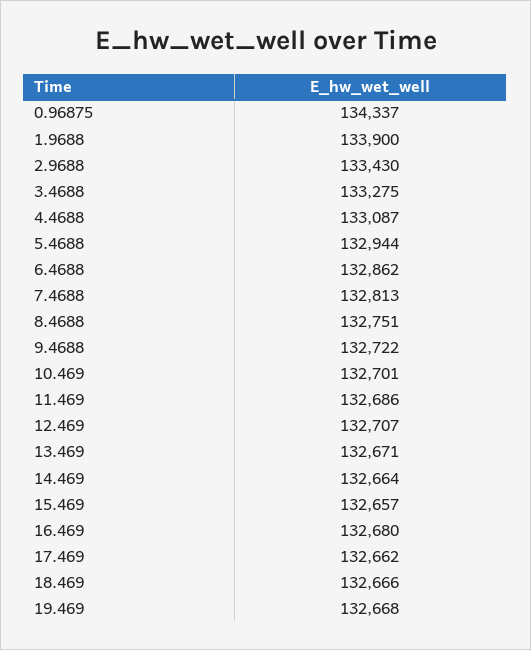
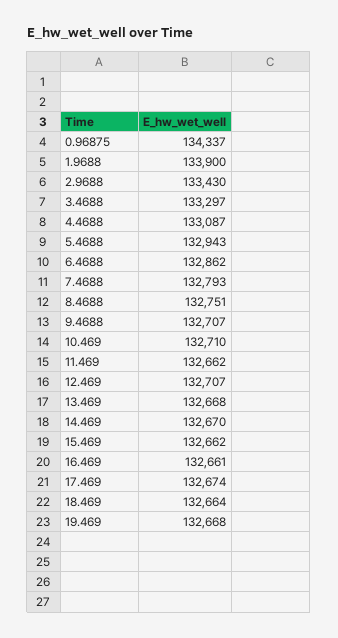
3.4688: 133275 -> 133297
5.4688: 132944 -> 132943
7.4688: 132813 -> 132793
9.4688: 132722 -> 132707
10.469: 132701 -> 132710
11.469: 132686 -> 132662
13.469: 132671 -> 132668
14.469: 132664 -> 132670
15.469: 132657 -> 132662
16.469: 132680 -> 132661
17.469: 132662 -> 132674
18.469: 132666 -> 132664

